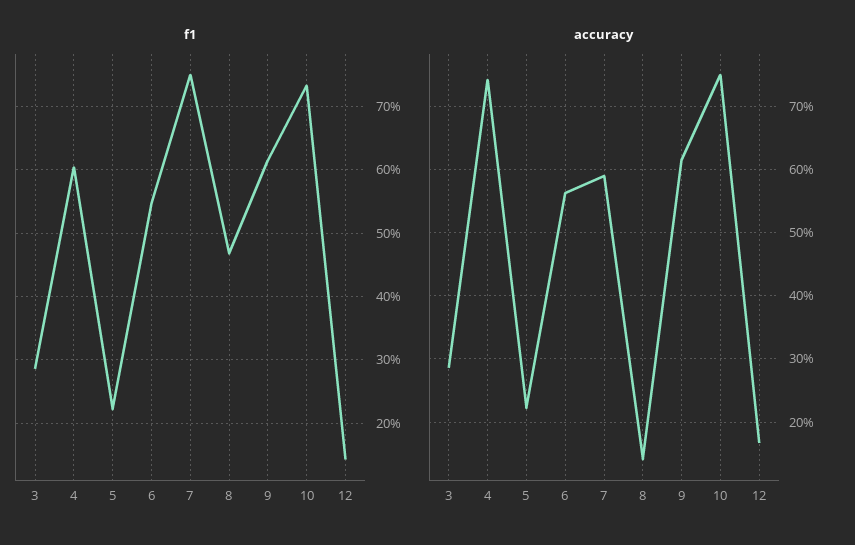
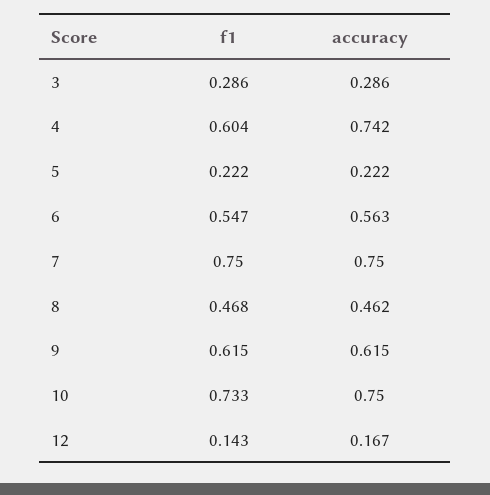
accuracy, 7: 0.59 -> 0.75
accuracy, 8: 0.14 -> 0.462

